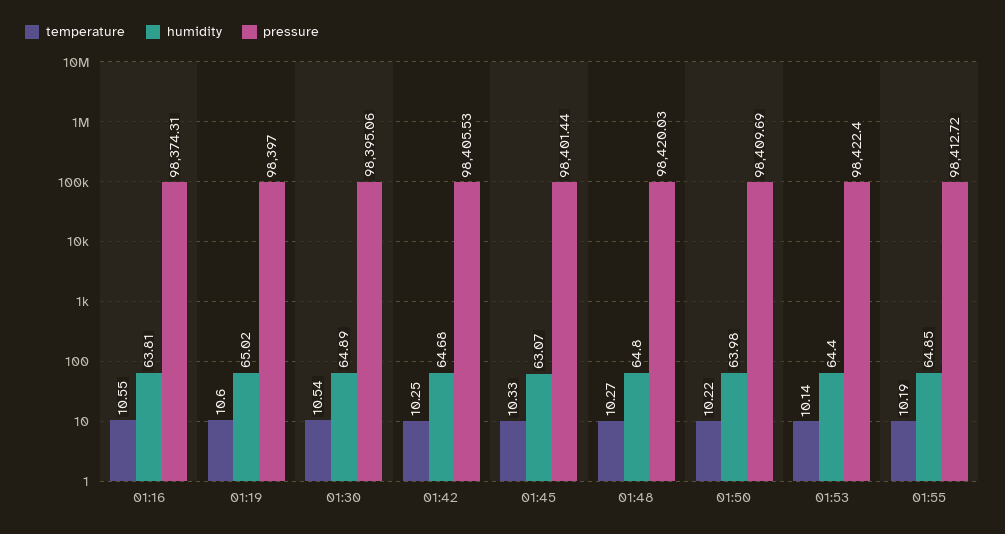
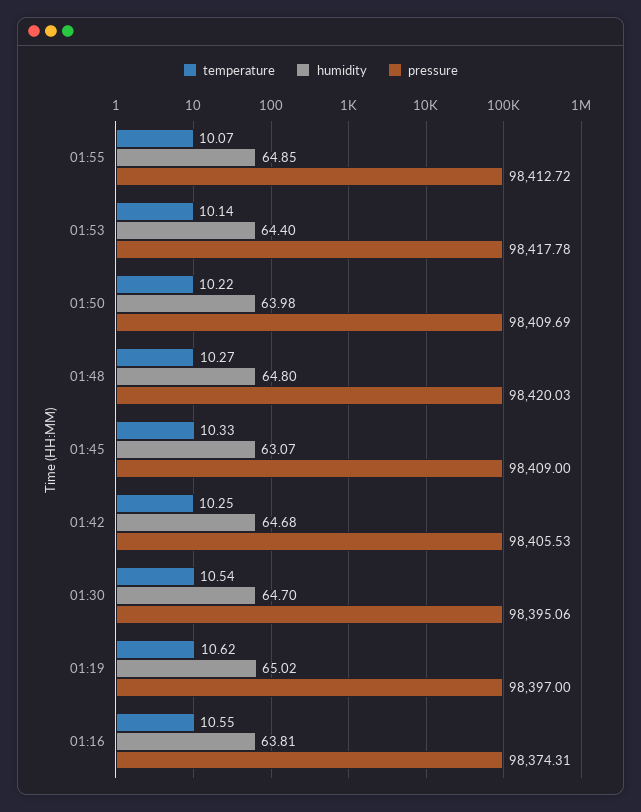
temperature, 01:19: 10.6 -> 10.62
humidity, 01:30: 64.89 -> 64.7
pressure, 01:45: 98401.44 -> 98409
pressure, 01:53: 98422.4 -> 98417.78
temperature, 01:55: 10.19 -> 10.07

